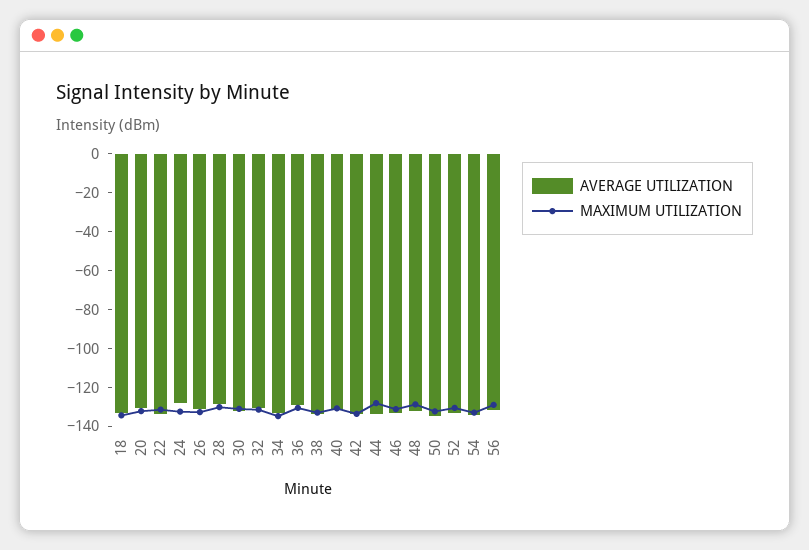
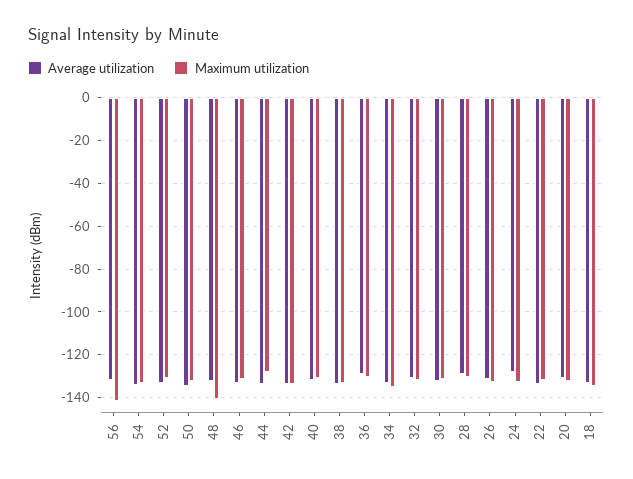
MAXIMUM UTILIZATION, 48: -130 -> -140
MAXIMUM UTILIZATION, 56: -130 -> -140

